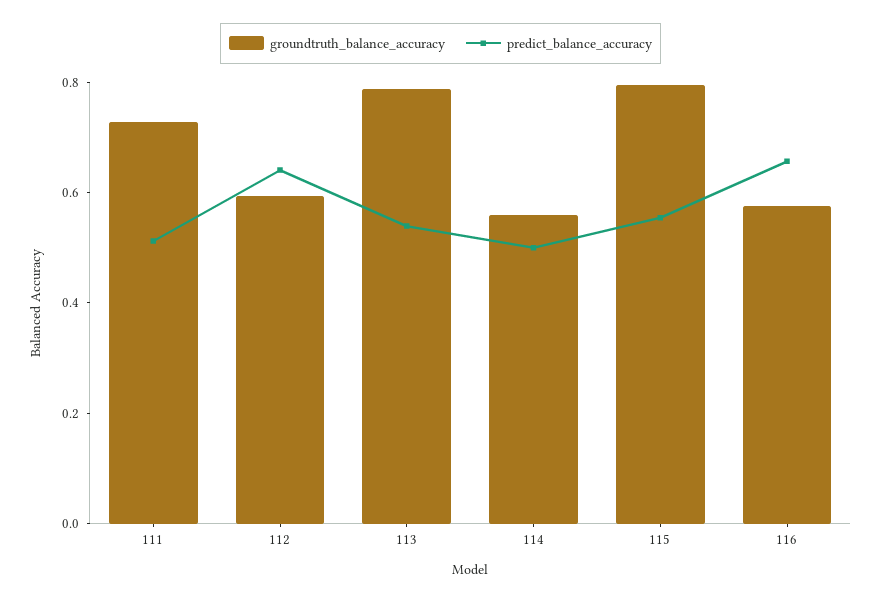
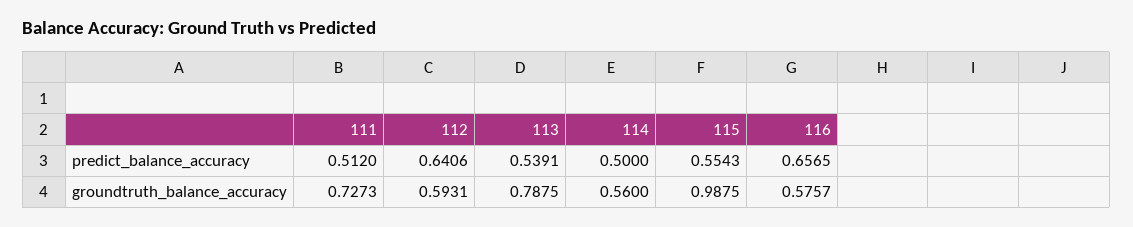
groundtruth_balance_accuracy, 115: 0.8 -> 0.9875

